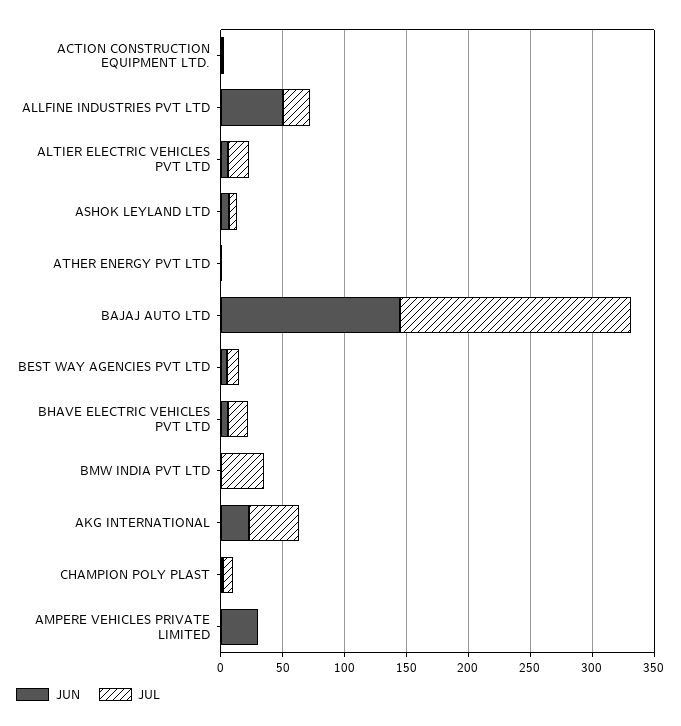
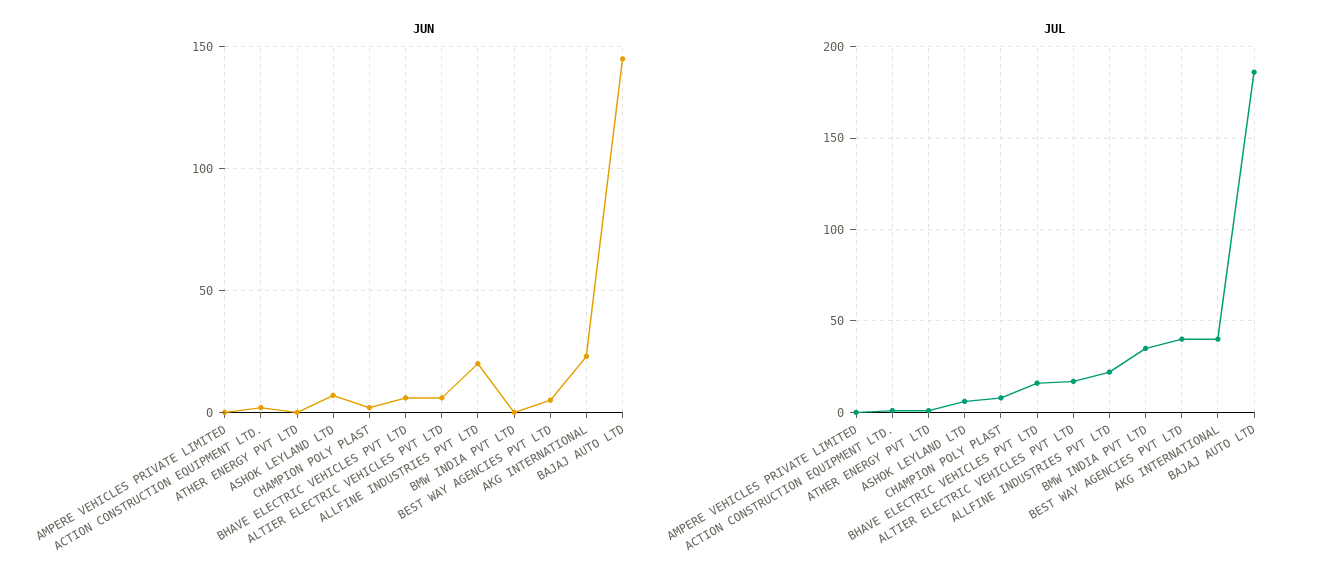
JUN, ALLFINE INDUSTRIES PVT LTD: 50 -> 20
JUL, BEST WAY AGENCIES PVT LTD: 10 -> 40
JUN, AMPERE VEHICLES PRIVATE LIMITED: 30 -> 0

